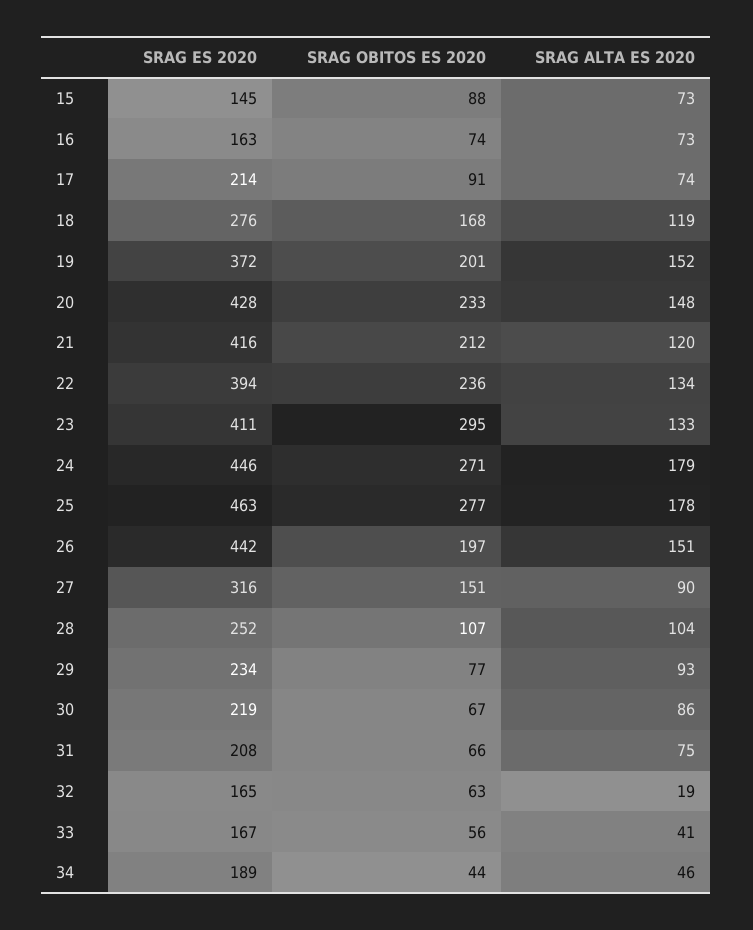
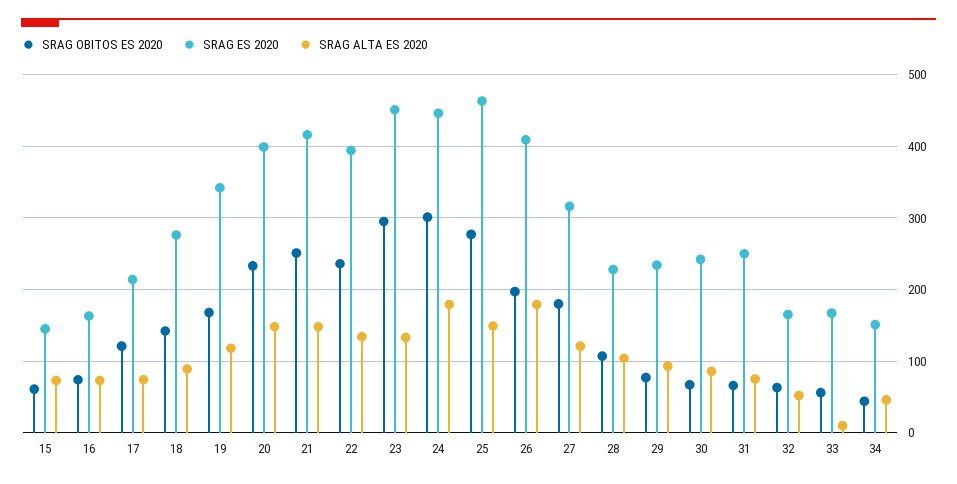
SRAG OBITOS ES 2020, 15: 88 -> 60
SRAG OBITOS ES 2020, 17: 91 -> 120
SRAG OBITOS ES 2020, 18: 168 -> 140
SRAG ALTA ES 2020, 18: 119 -> 90
SRAG ES 2020, 19: 372 -> 340
SRAG OBITOS ES 2020, 19: 201 -> 170
SRAG ALTA ES 2020, 19: 152 -> 120
SRAG ES 2020, 20: 428 -> 400
SRAG OBITOS ES 2020, 21: 212 -> 250
SRAG ALTA ES 2020, 21: 120 -> 150
SRAG ES 2020, 23: 411 -> 450
SRAG OBITOS ES 2020, 24: 271 -> 300
SRAG ALTA ES 2020, 25: 178 -> 150
SRAG ES 2020, 26: 442 -> 410
SRAG ALTA ES 2020, 26: 151 -> 180
SRAG OBITOS ES 2020, 27: 151 -> 180
SRAG ALTA ES 2020, 27: 90 -> 120
SRAG ES 2020, 28: 252 -> 230
SRAG ES 2020, 30: 219 -> 240
SRAG ES 2020, 31: 208 -> 250
SRAG ALTA ES 2020, 32: 19 -> 50
SRAG ALTA ES 2020, 33: 41 -> 10
SRAG ES 2020, 34: 189 -> 150

